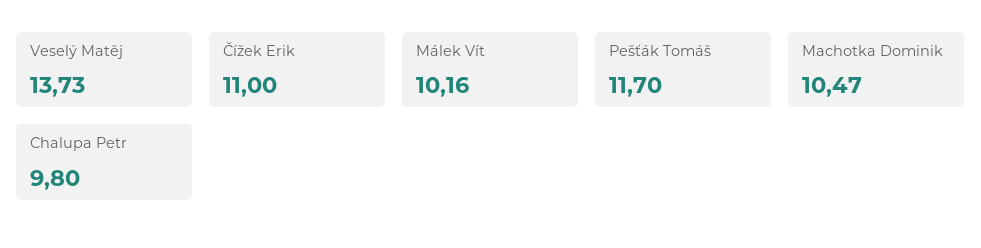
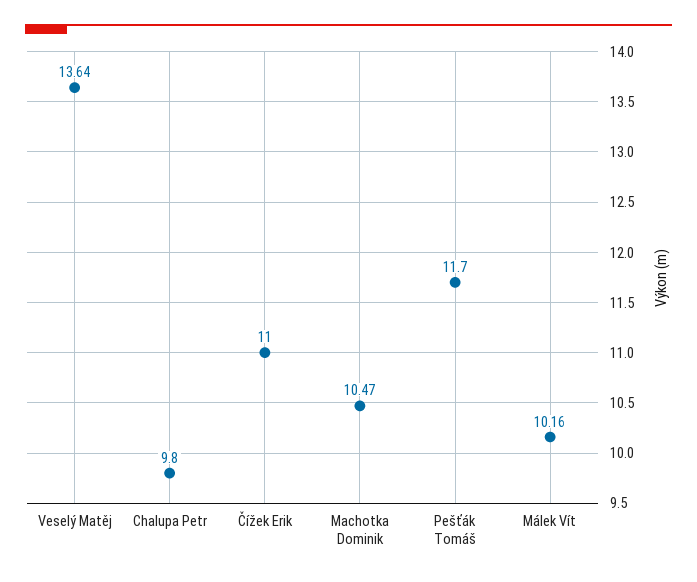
Veselý Matěj: 13.73 -> 13.64

